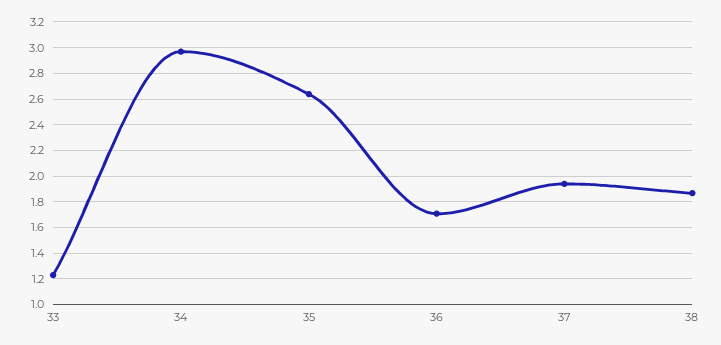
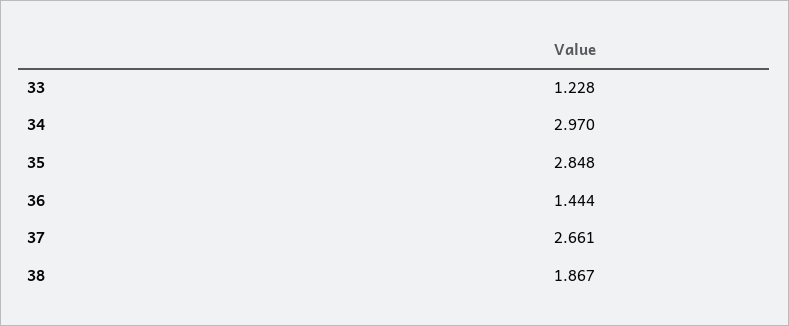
35: 2.65 -> 2.848
36: 1.7 -> 1.444
37: 1.95 -> 2.661

